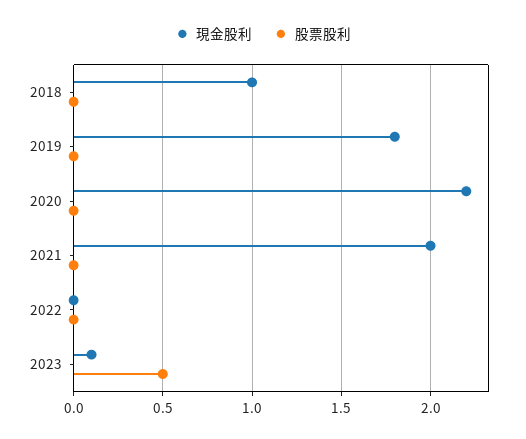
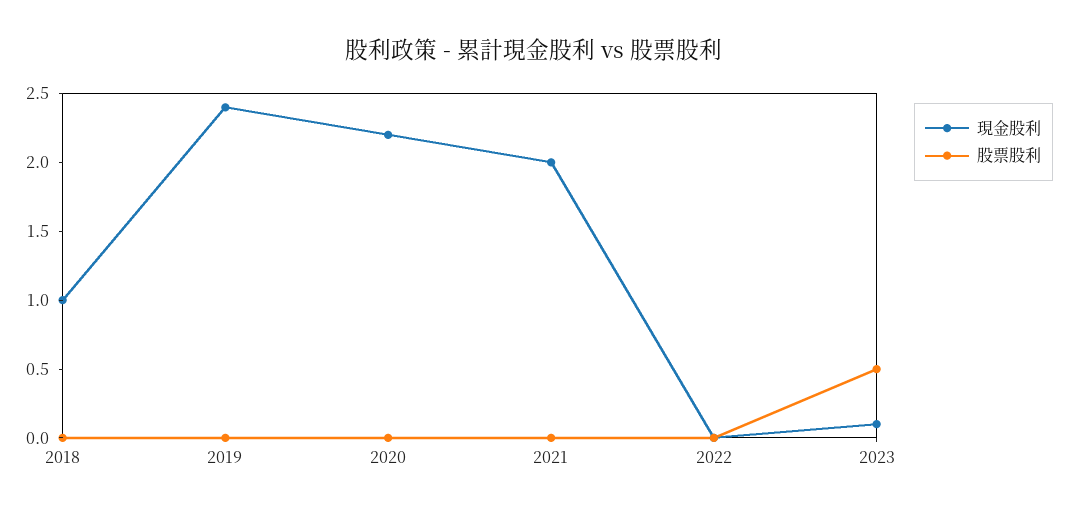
現金股利, 2019: 1.8 -> 2.4

